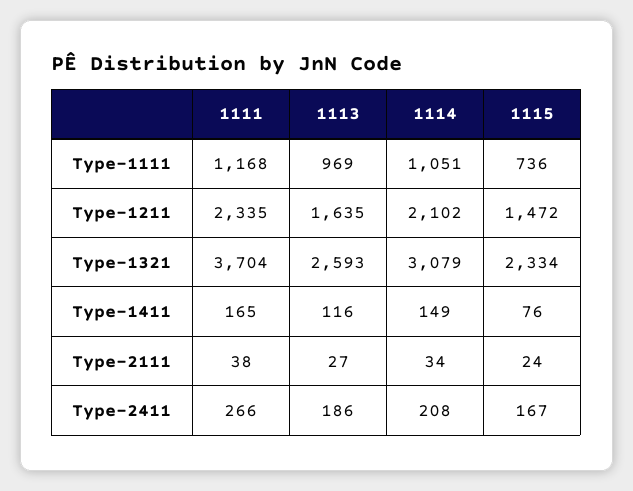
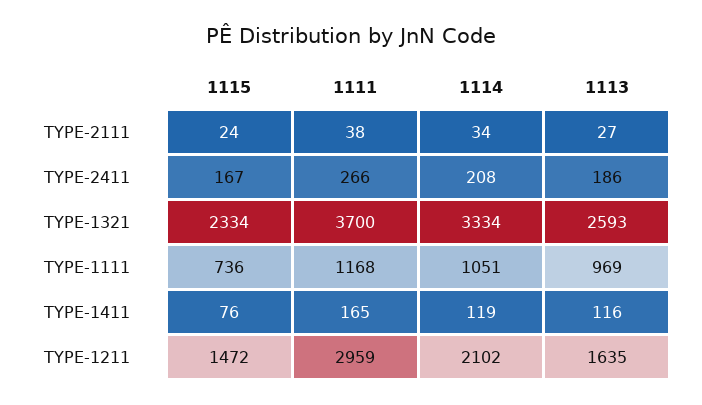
1111, Type-1211: 2335 -> 2959
1111, Type-1321: 3704 -> 3700
1114, Type-1321: 3079 -> 3334
1114, Type-1411: 149 -> 119

